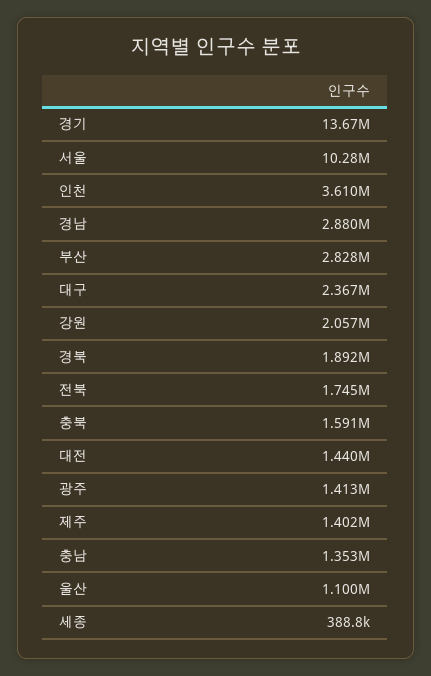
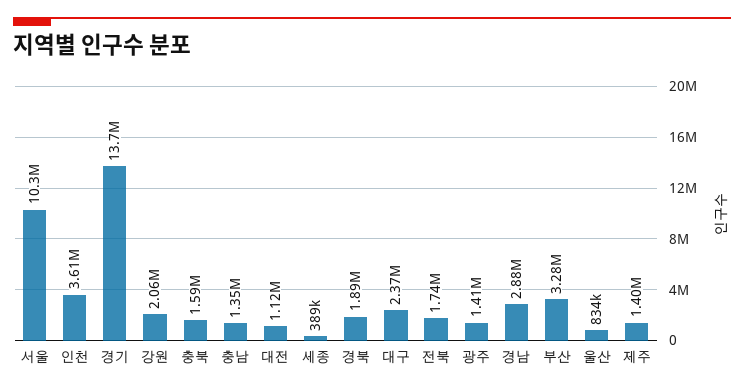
부산: 2828000 -> 3280000
대전: 1440000 -> 1120000
울산: 1100000 -> 834000

